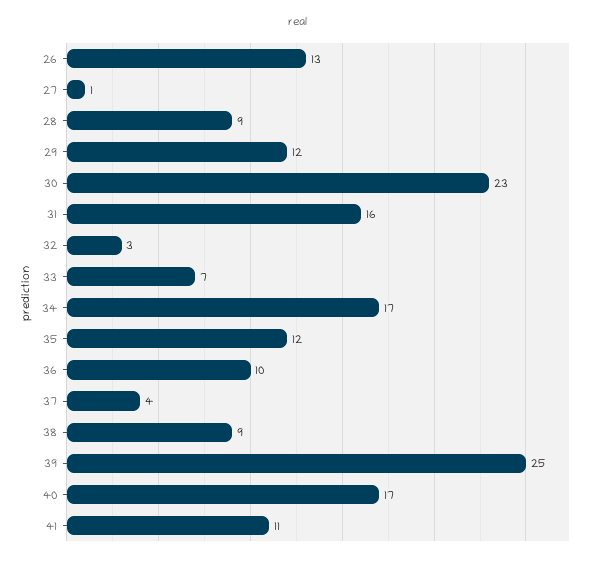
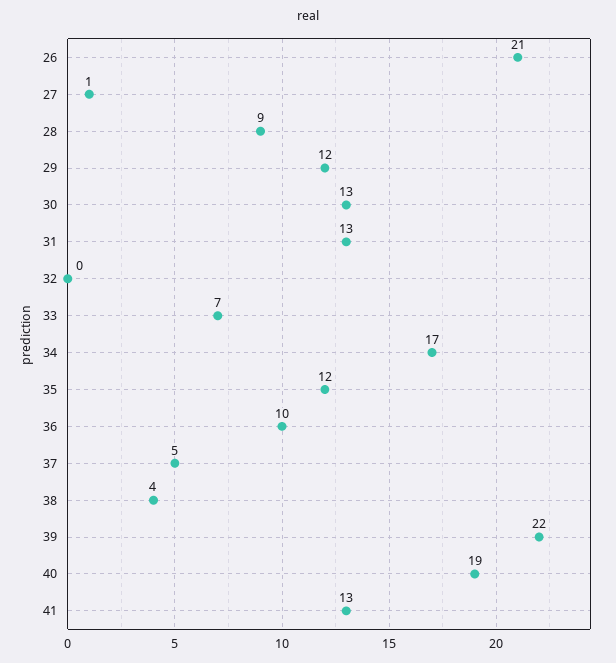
26: 13 -> 21
30: 23 -> 13
31: 16 -> 13
32: 3 -> 0
37: 4 -> 5
38: 9 -> 4
39: 25 -> 22
40: 17 -> 19
41: 11 -> 13

